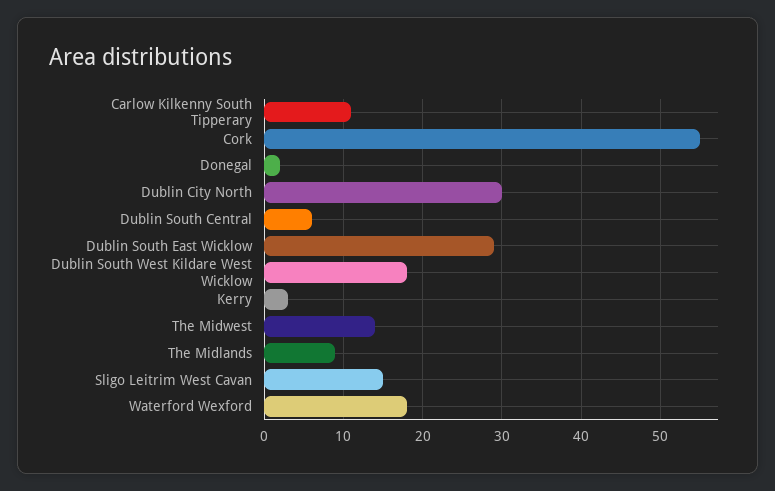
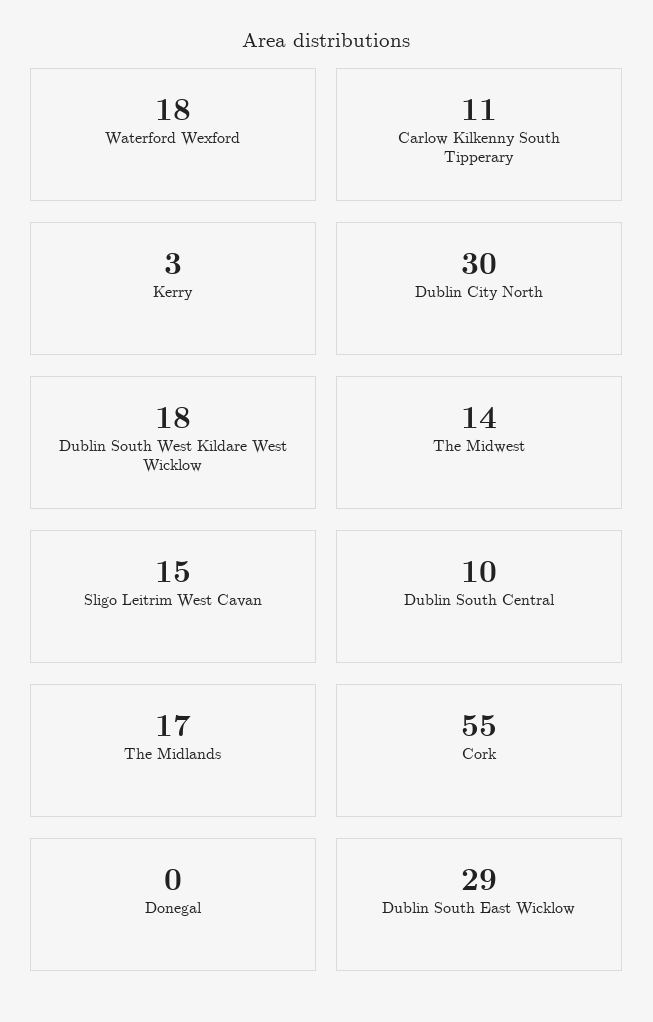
Donegal: 2 -> 0
Dublin South Central: 6 -> 10
The Midlands: 9 -> 17

